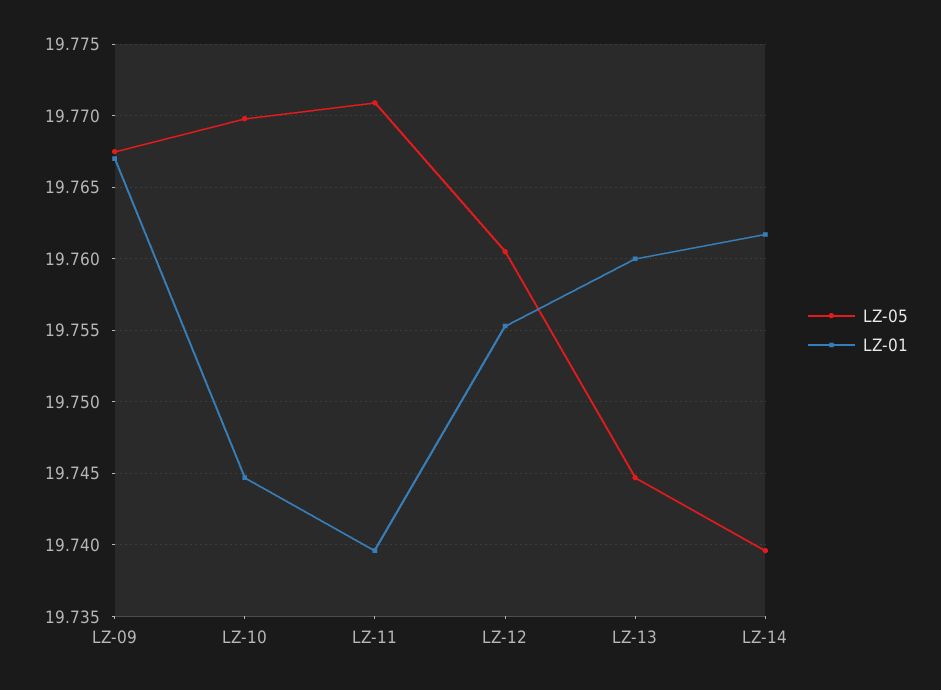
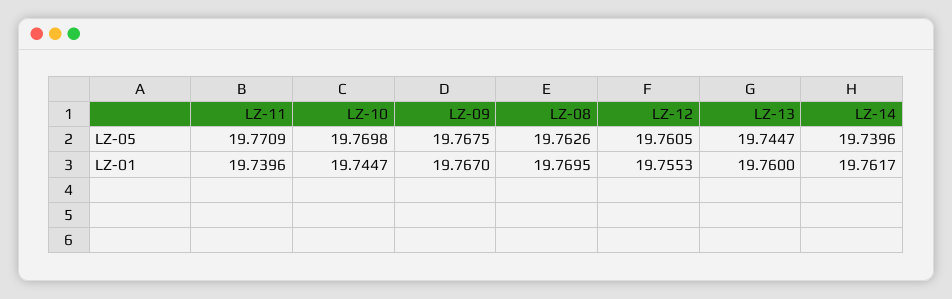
LZ-05, LZ-08: none -> 19.7626
LZ-01, LZ-08: none -> 19.7695

